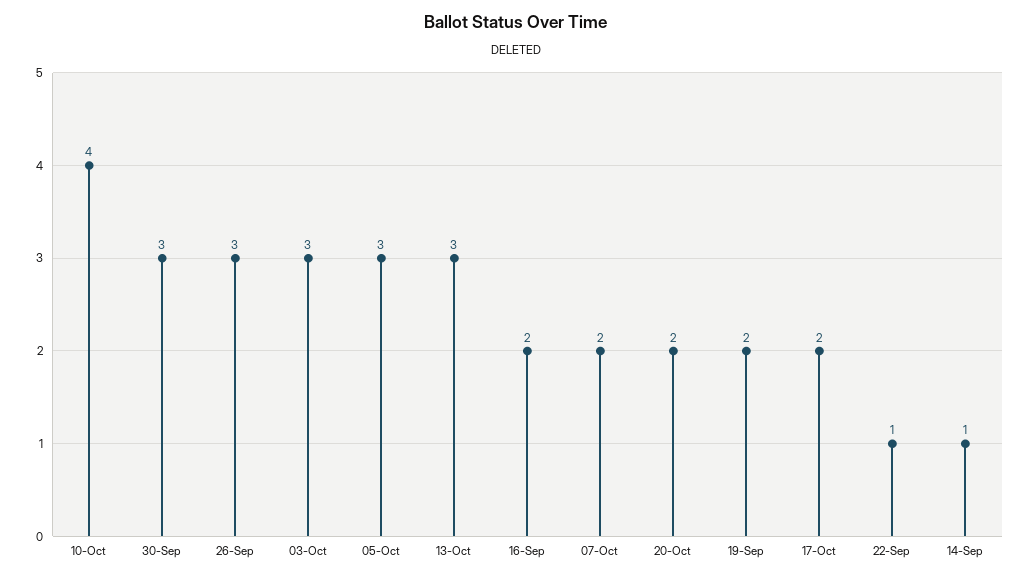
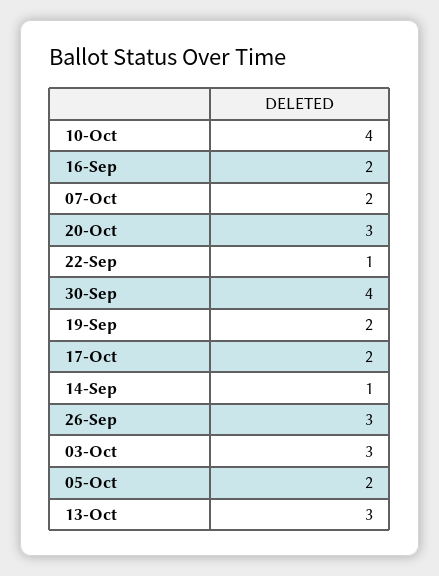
30-Sep: 3 -> 4
05-Oct: 3 -> 2
20-Oct: 2 -> 3

